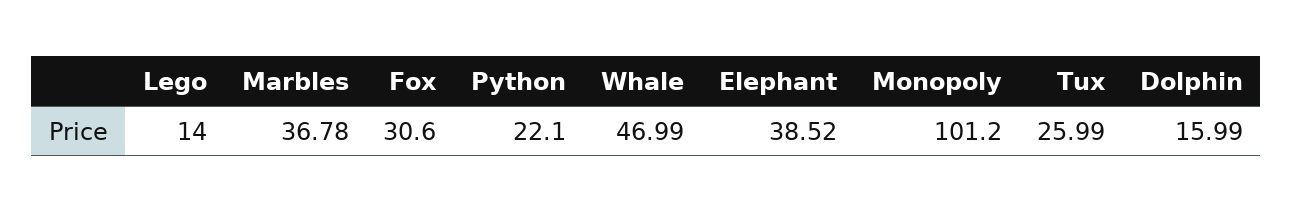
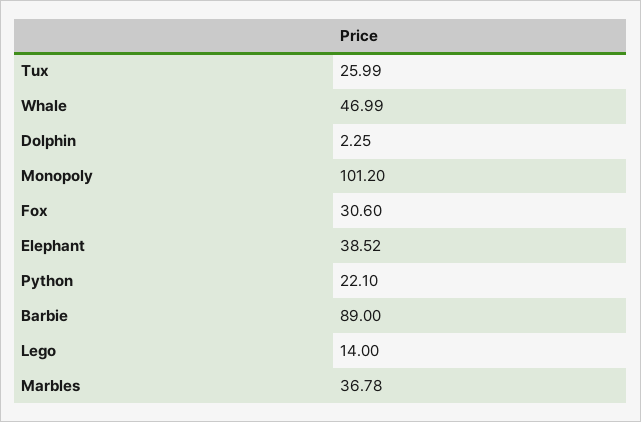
Dolphin: 15.99 -> 2.25
Barbie: none -> 89

